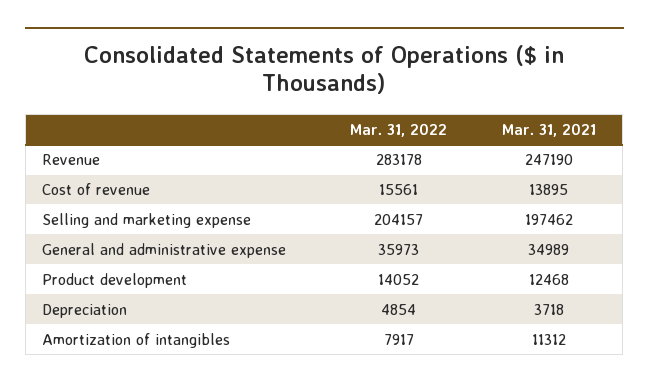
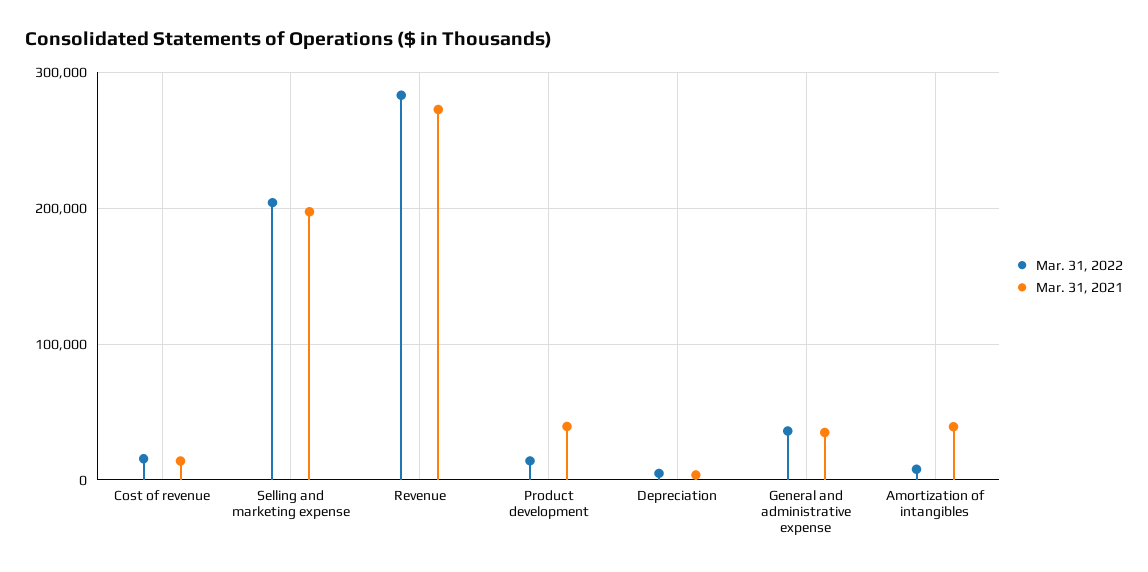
Mar. 31, 2021, Revenue: 247190 -> 270000
Mar. 31, 2021, Product development: 12468 -> 40000
Mar. 31, 2021, Amortization of intangibles: 11312 -> 40000

